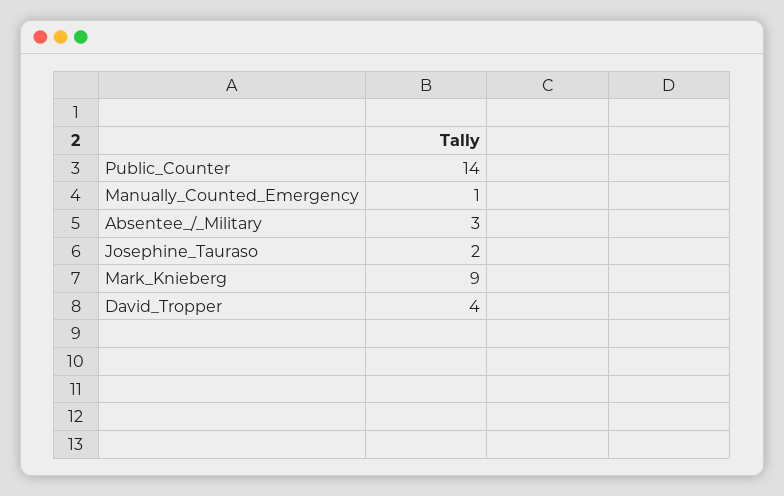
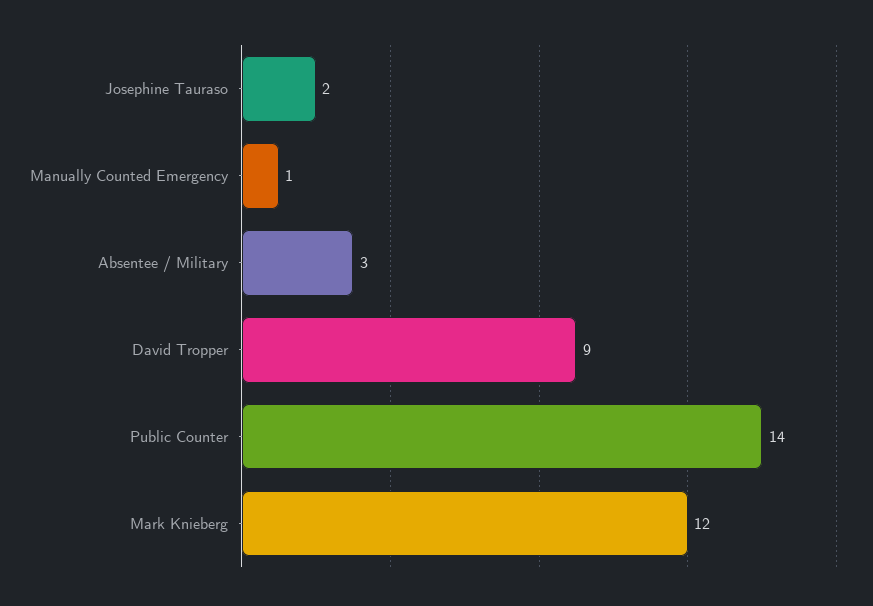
Mark_Knieberg: 9 -> 12
David_Tropper: 4 -> 9

